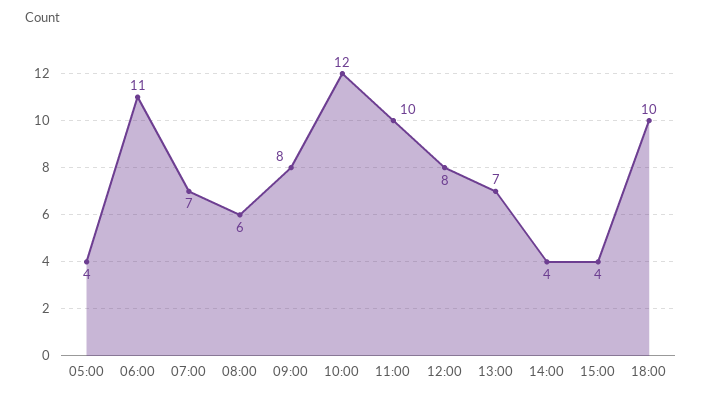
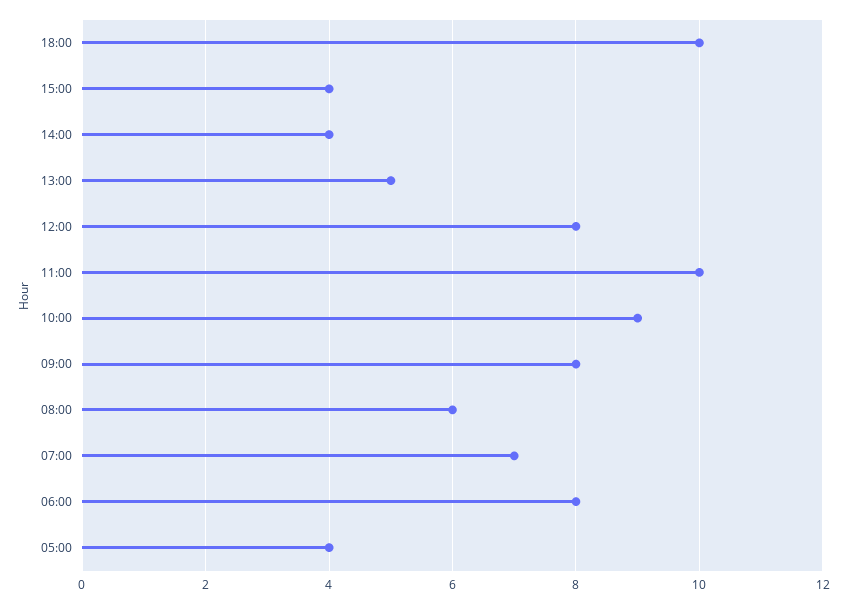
06:00: 11 -> 8
10:00: 12 -> 9
13:00: 7 -> 5

